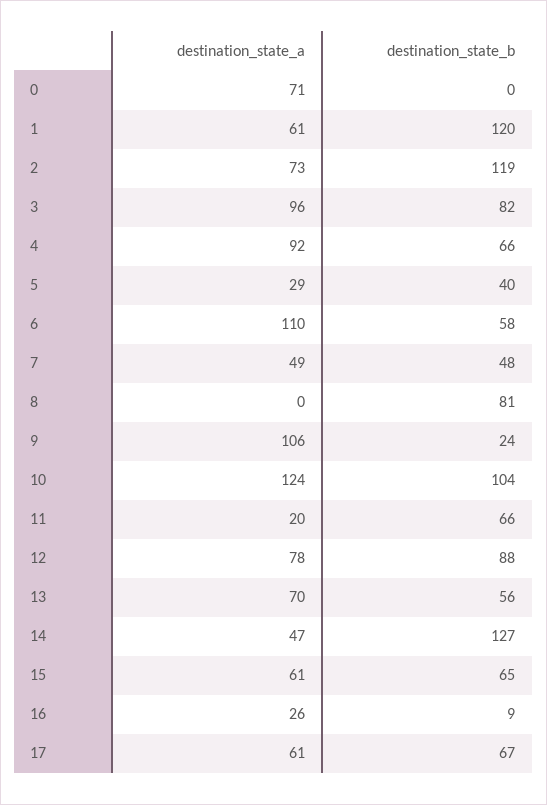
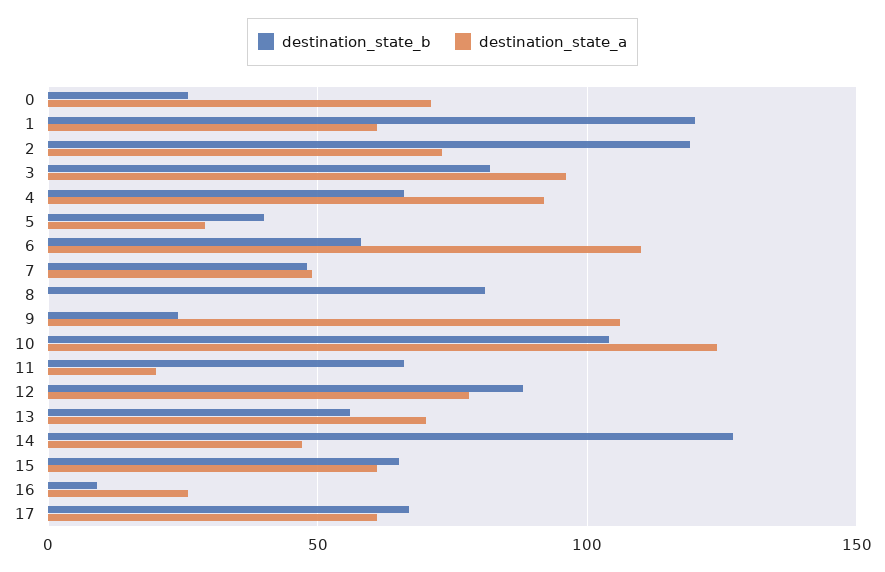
destination_state_b, 0: 0 -> 25

